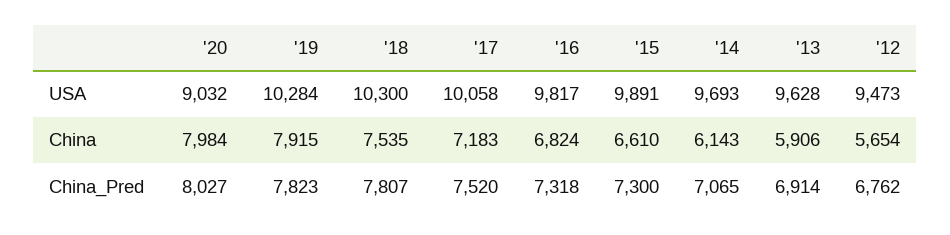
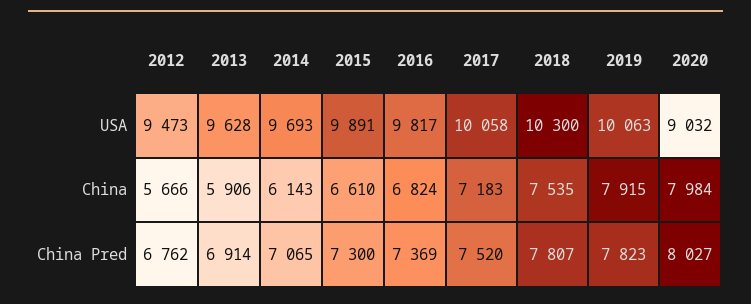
'19, USA: 10284 -> 10063
'12, China: 5654 -> 5666
'16, China_Pred: 7318 -> 7369

